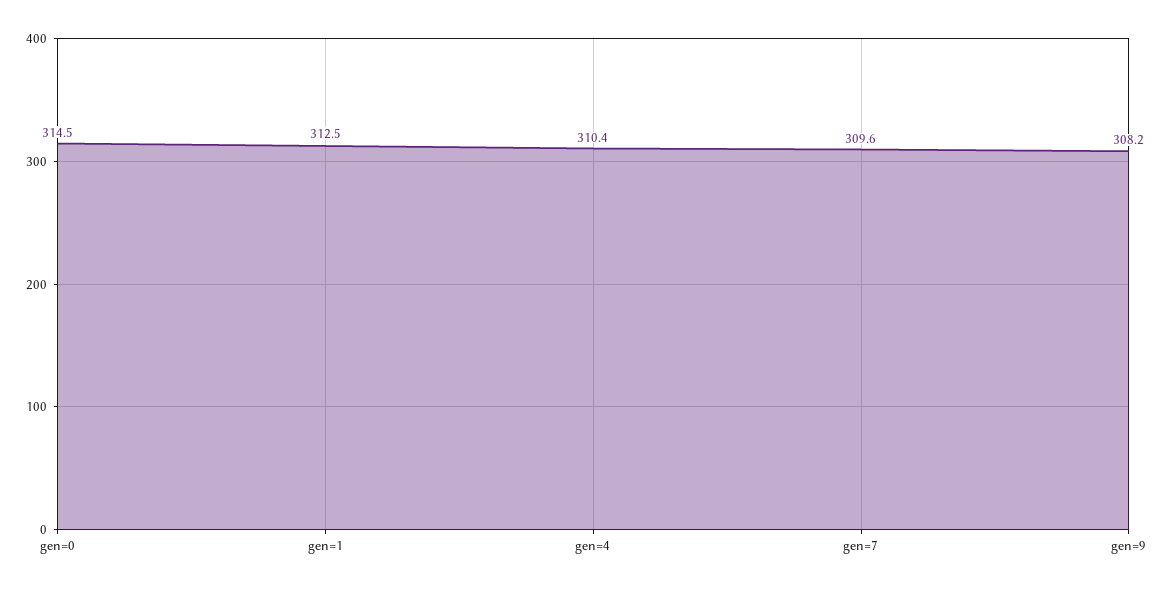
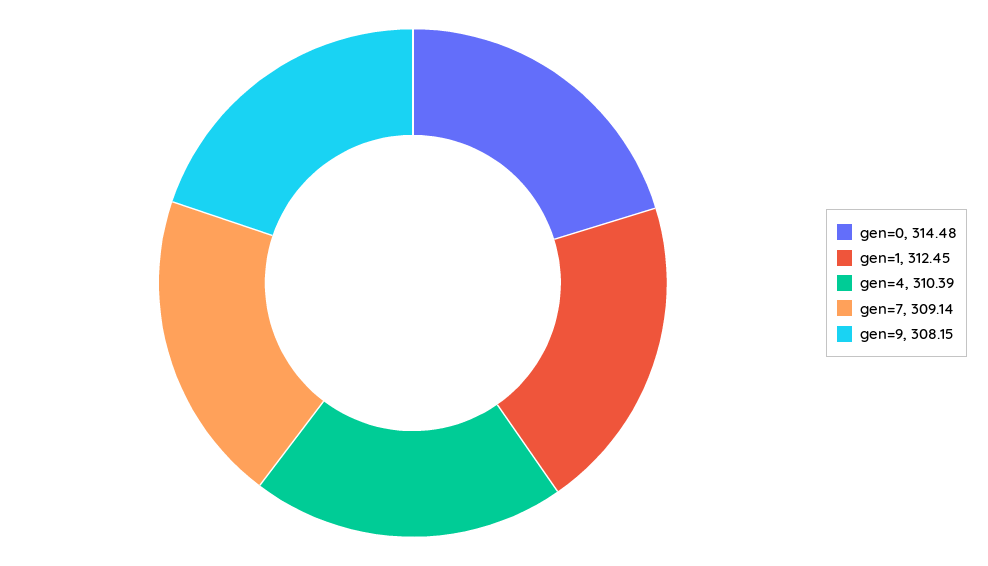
gen=7: 309.6 -> 309.14

